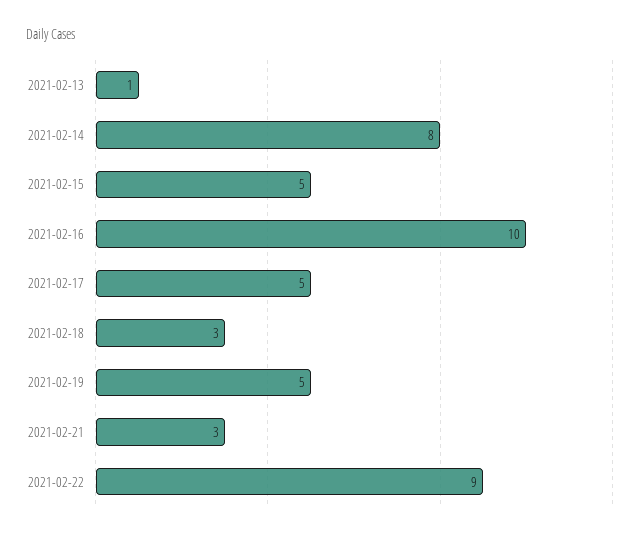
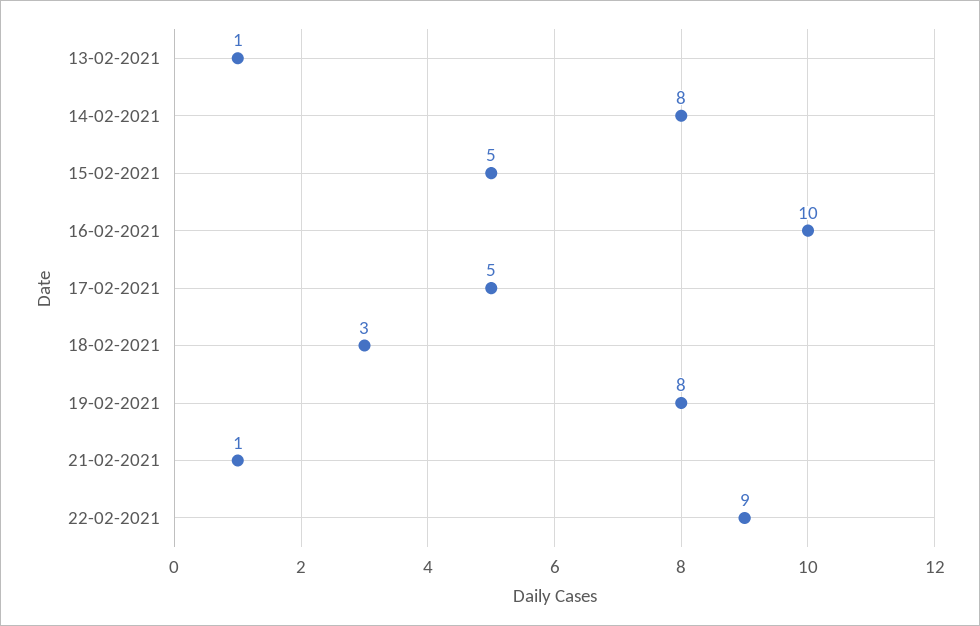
2021-02-19: 5 -> 8
2021-02-21: 3 -> 1

